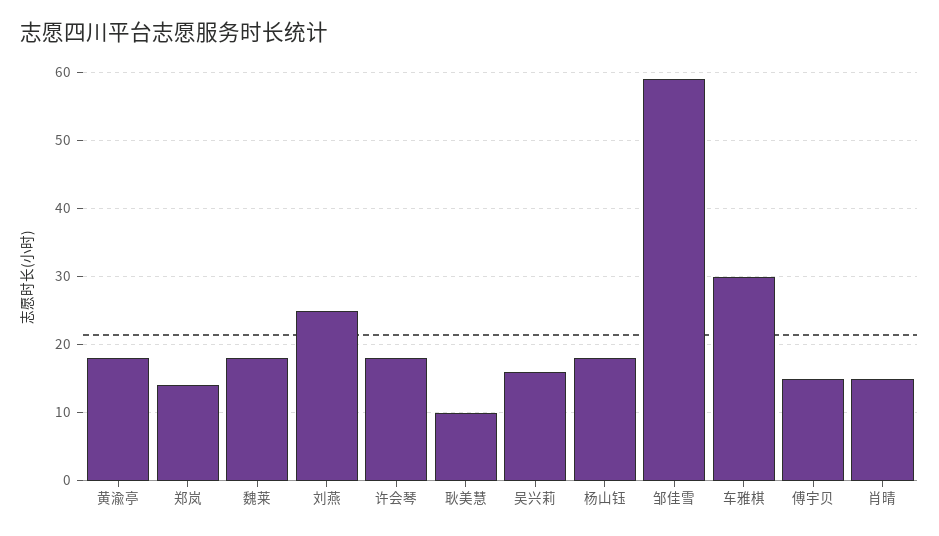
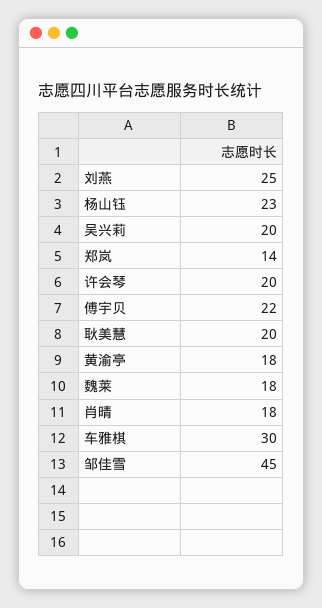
许会琴: 18 -> 20
耿美慧: 10 -> 20
吴兴莉: 16 -> 20
杨山钰: 18 -> 23
邹佳雪: 59 -> 45
傅宇贝: 15 -> 22
肖晴: 15 -> 18

